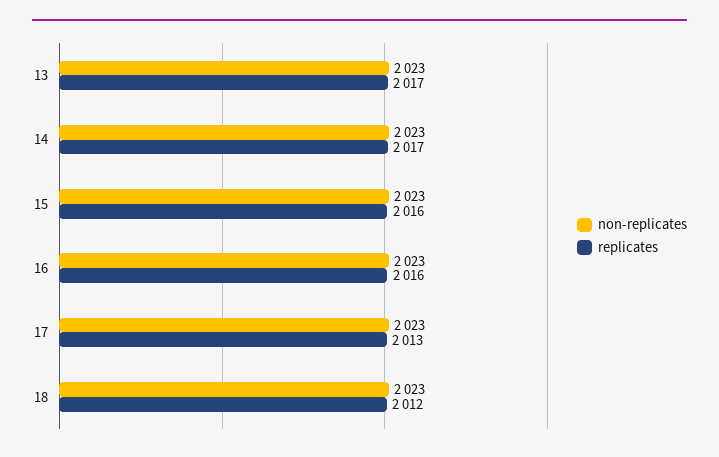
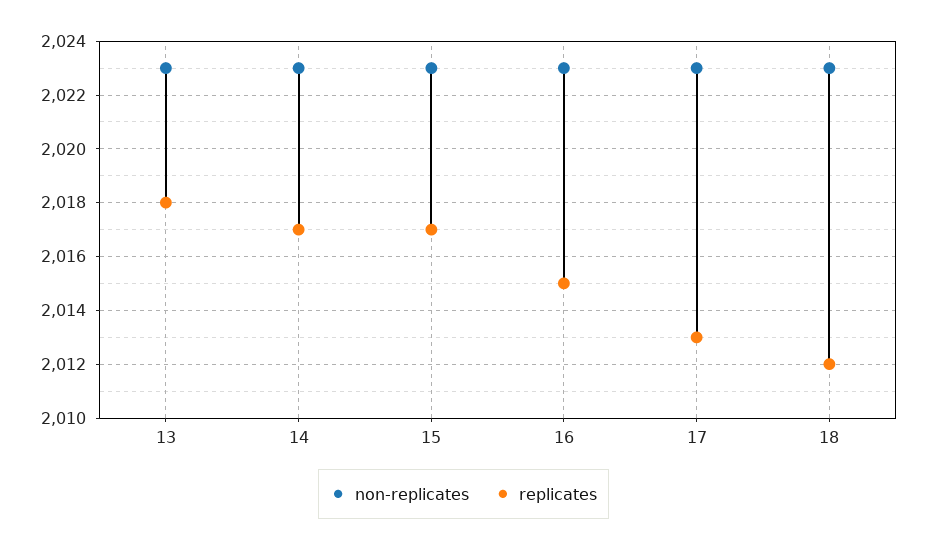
replicates, 13: 2017 -> 2018
replicates, 15: 2016 -> 2017
replicates, 16: 2016 -> 2015

